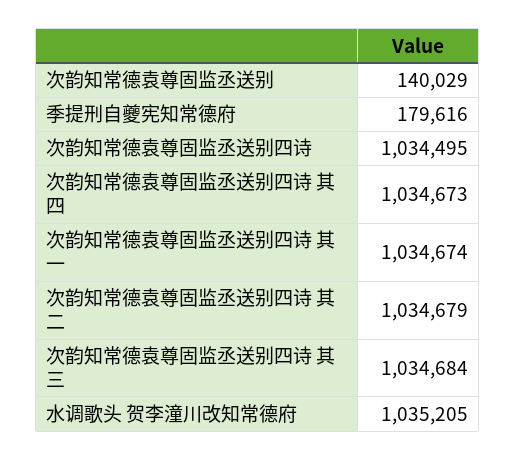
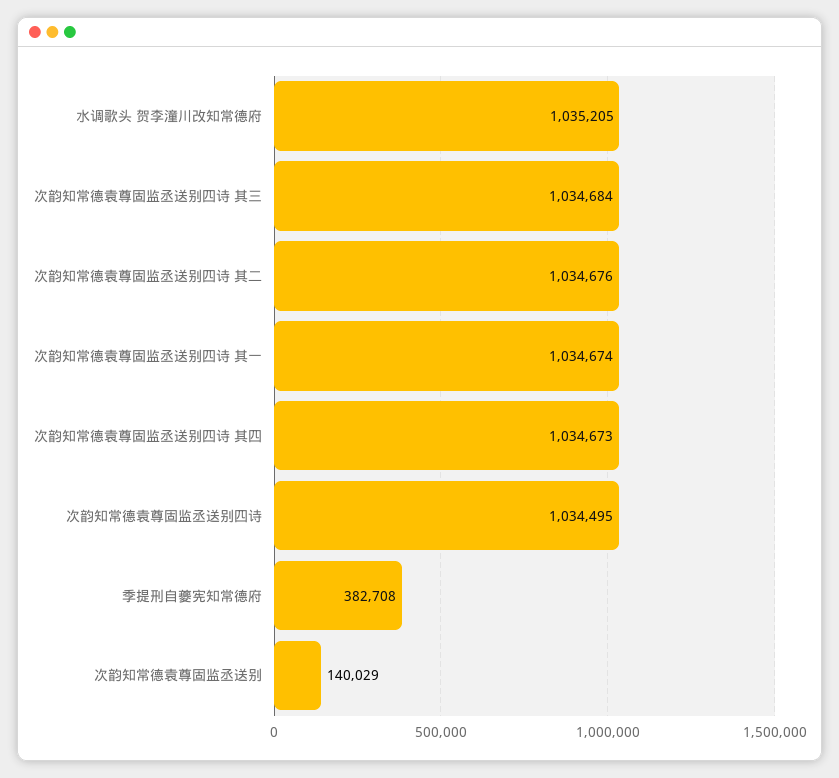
季提刑自夔宪知常德府: 179616 -> 382708
次韵知常德袁尊固监丞送别四诗 其二: 1034679 -> 1034676

